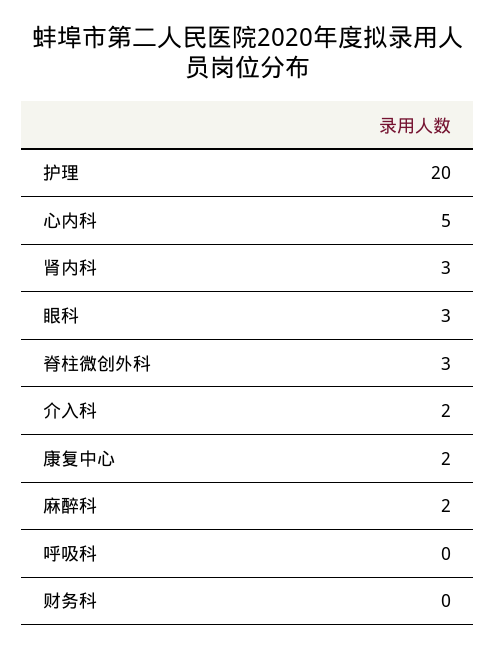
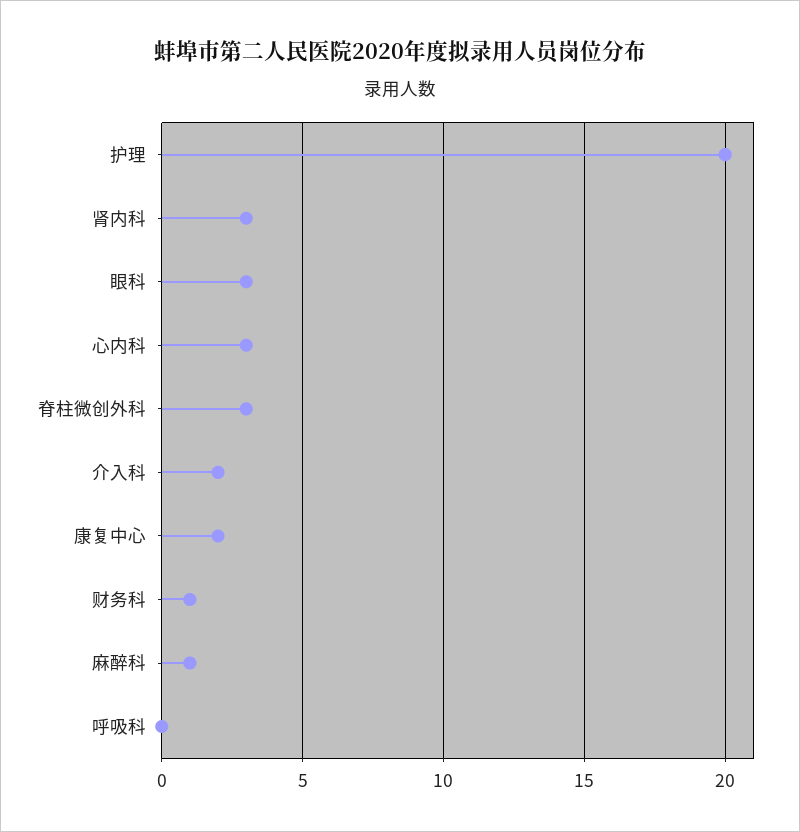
心内科: 5 -> 3
麻醉科: 2 -> 1
财务科: 0 -> 1

